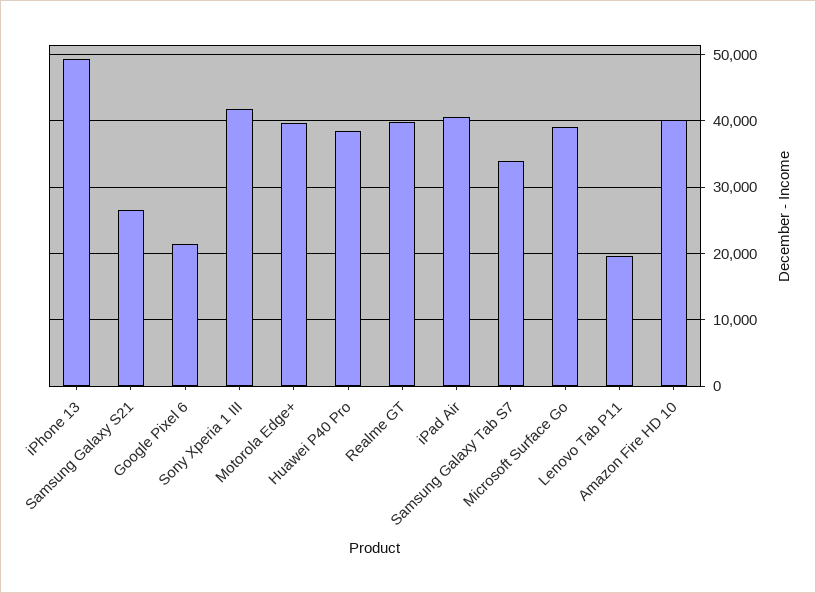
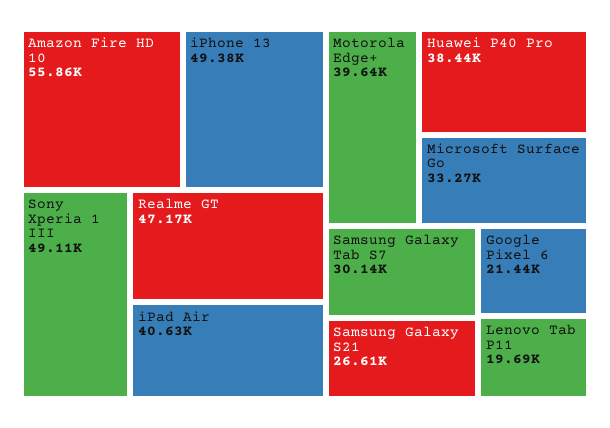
Sony Xperia 1 III: 42000 -> 49110
Realme GT: 40000 -> 47170
Samsung Galaxy Tab S7: 34000 -> 30140
Microsoft Surface Go: 39000 -> 33270
Amazon Fire HD 10: 40000 -> 55860

